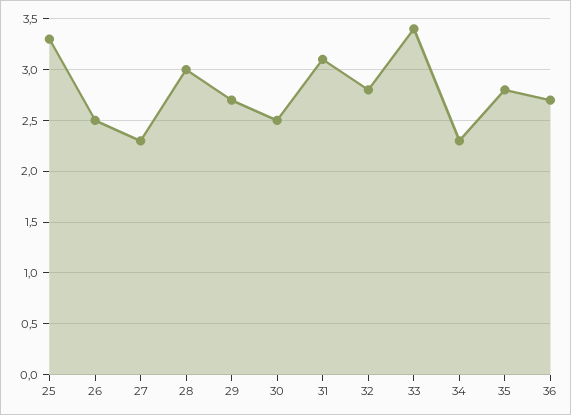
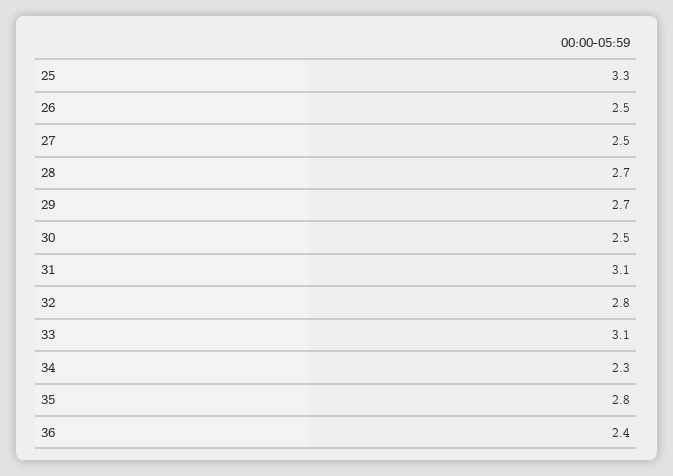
27: 2.3 -> 2.5
28: 3 -> 2.7
33: 3.4 -> 3.1
36: 2.7 -> 2.4

